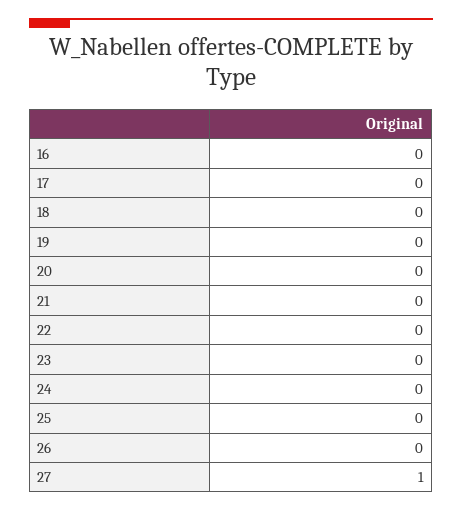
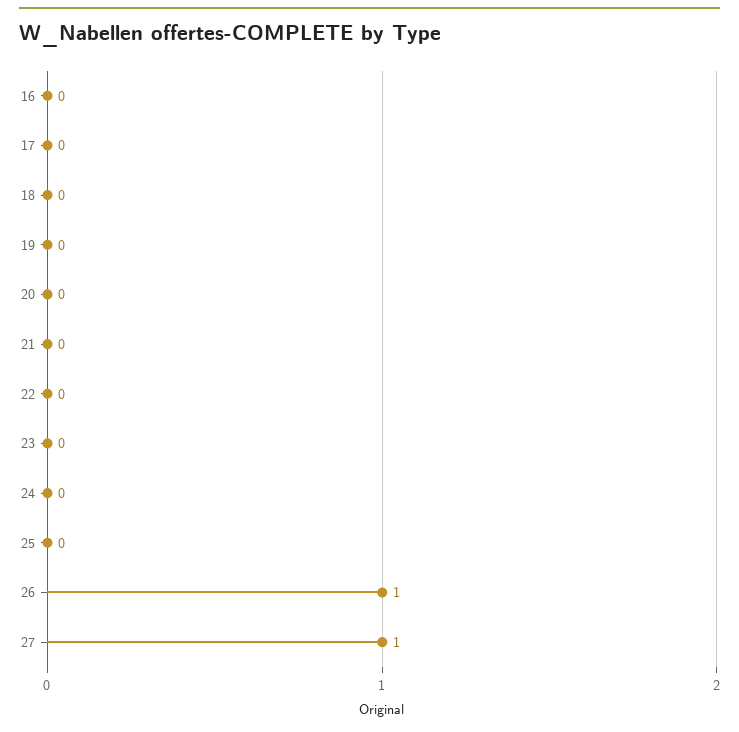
26: 0 -> 1

